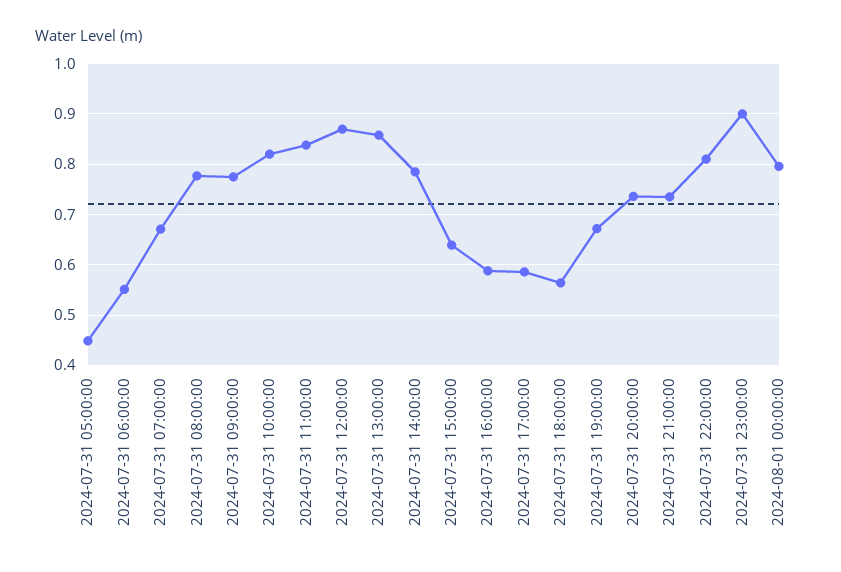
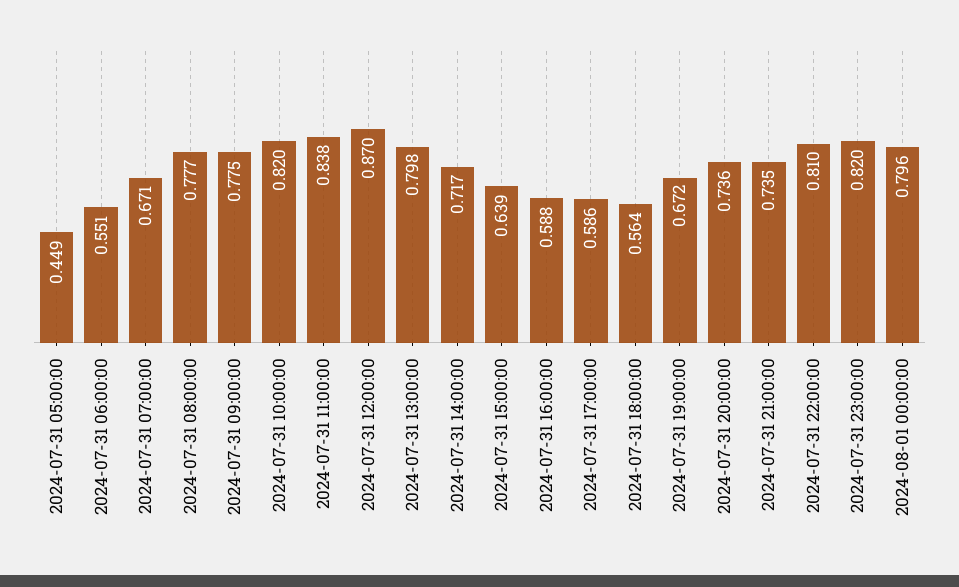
2024-07-31 13:00:00: 0.86 -> 0.798
2024-07-31 14:00:00: 0.78 -> 0.717
2024-07-31 23:00:00: 0.9 -> 0.82

